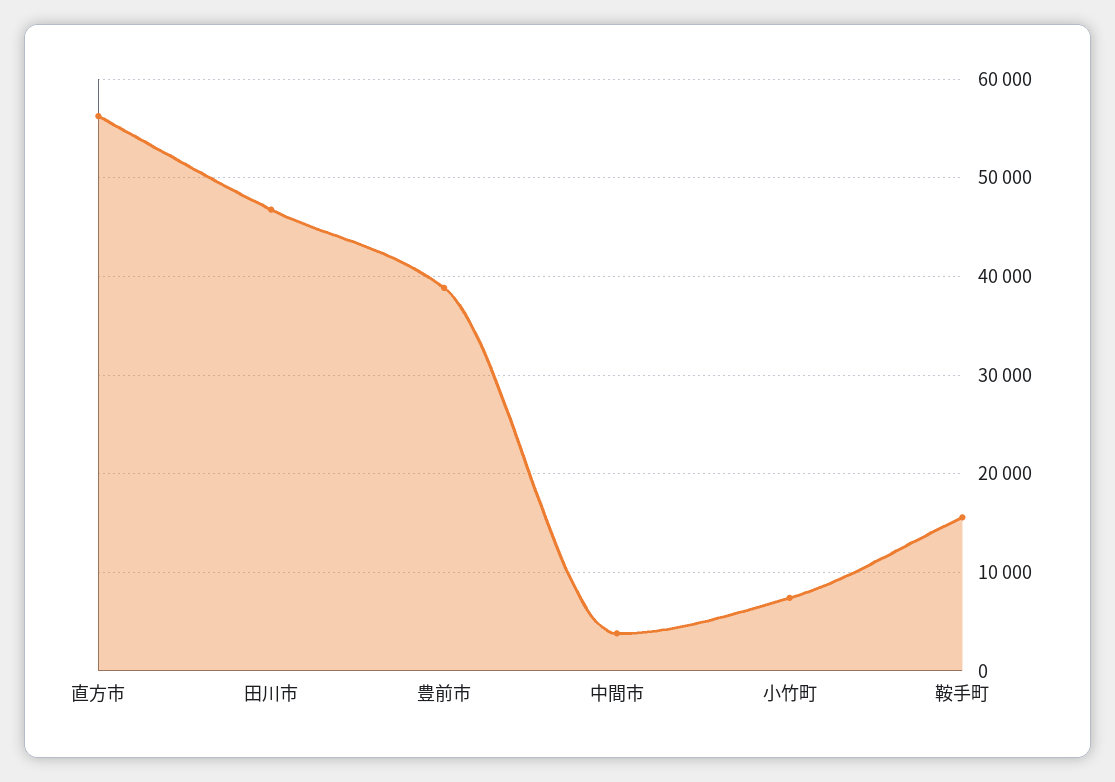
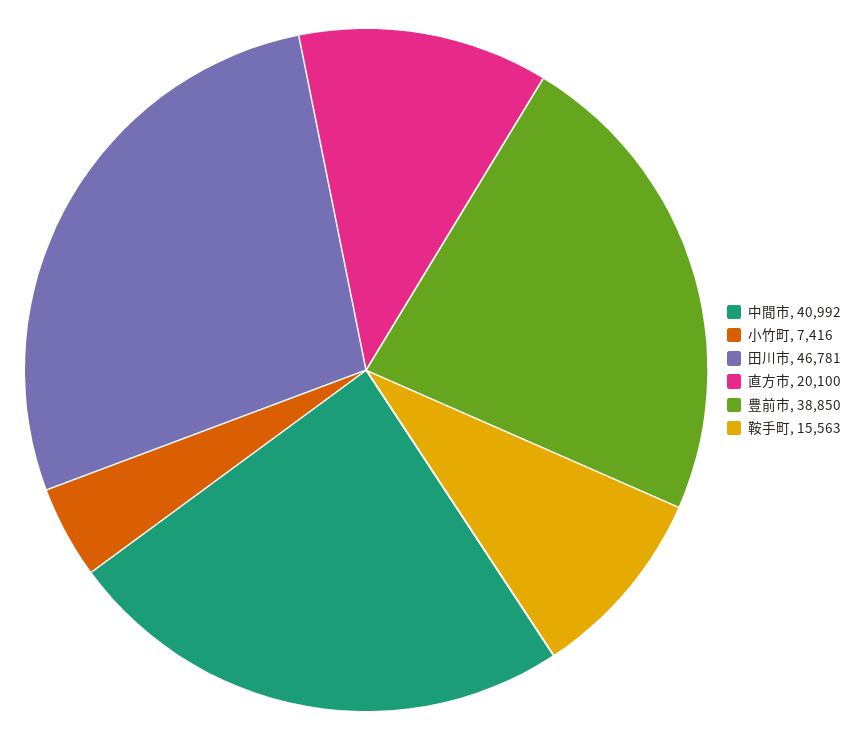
直方市: 56000 -> 20100
中間市: 4000 -> 40992

